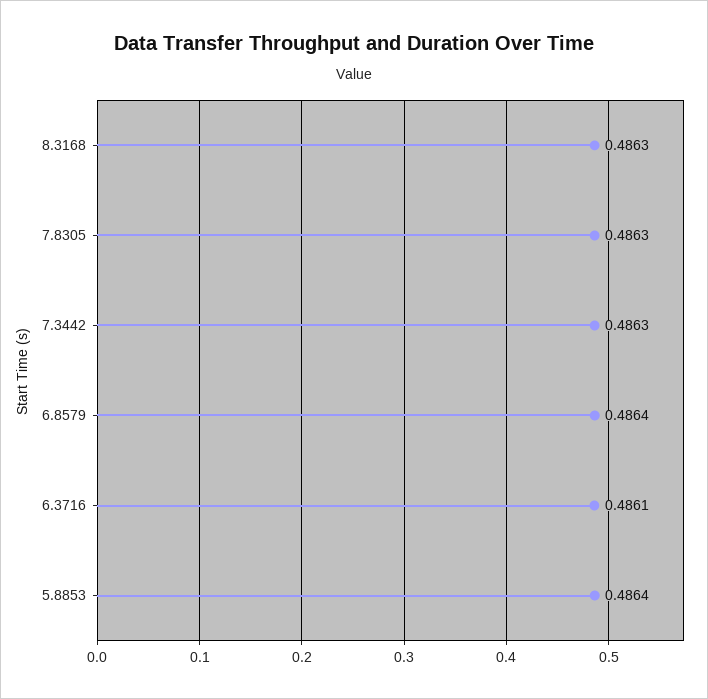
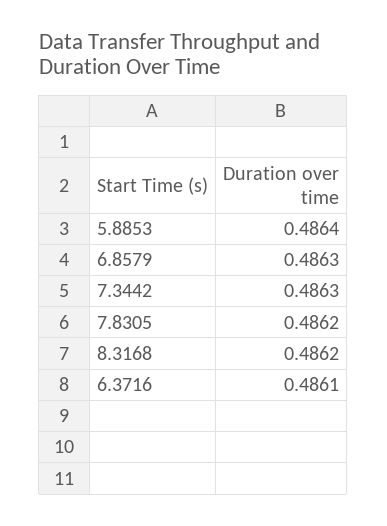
8.3168: 0.4863 -> 0.4862
7.8305: 0.4863 -> 0.4862
6.8579: 0.4864 -> 0.4863

